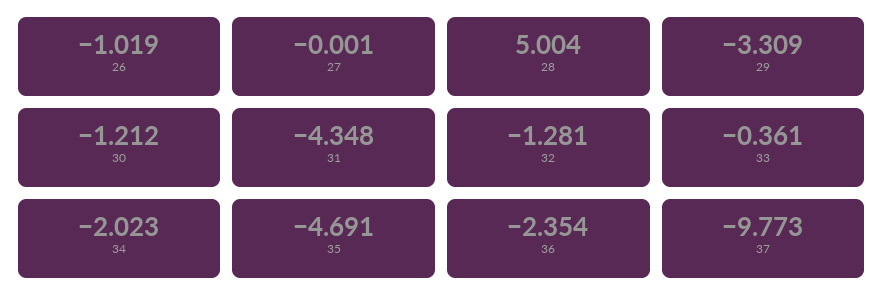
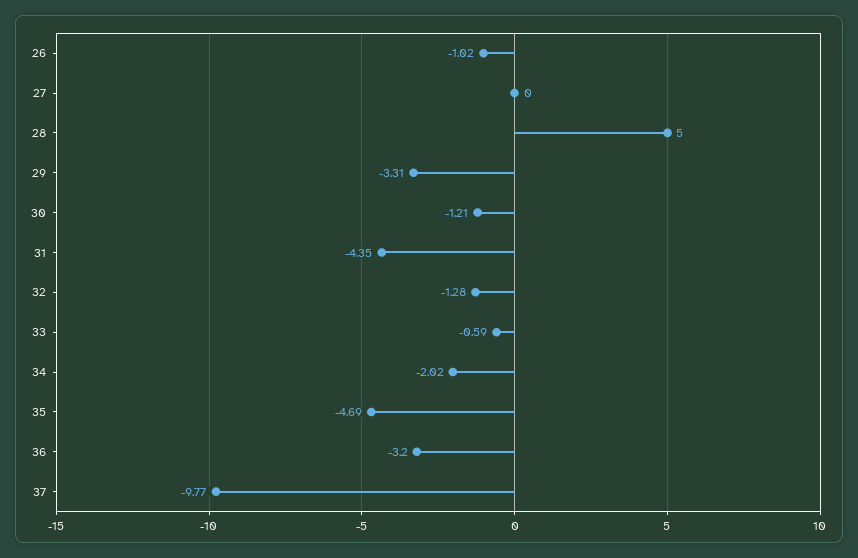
33: -0.361 -> -0.59
36: -2.354 -> -3.2

